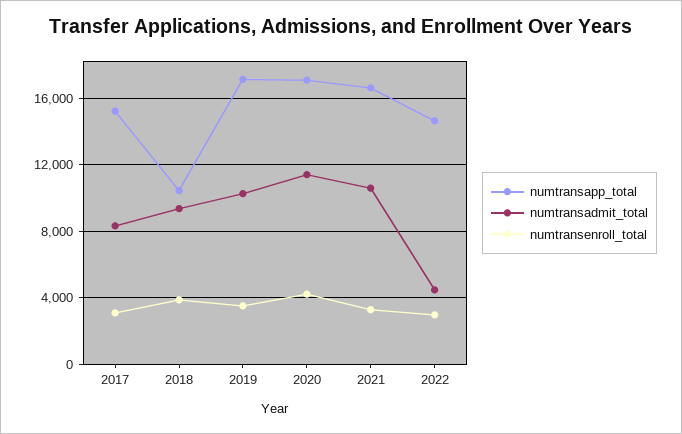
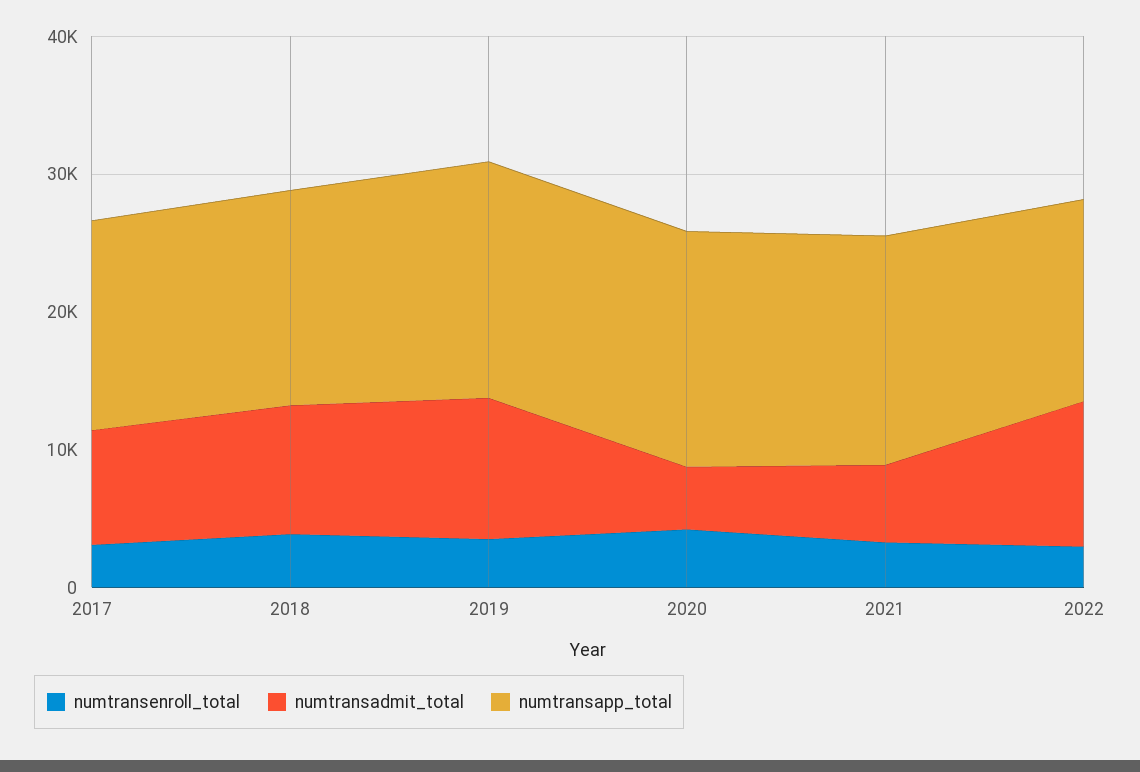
numtransapp_total, 2018: 10500 -> 16000
numtransadmit_total, 2020: 11500 -> 4000
numtransadmit_total, 2021: 10500 -> 6000
numtransadmit_total, 2022: 4500 -> 10000

